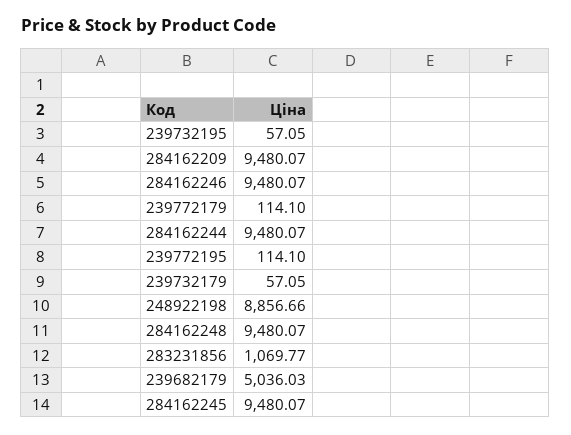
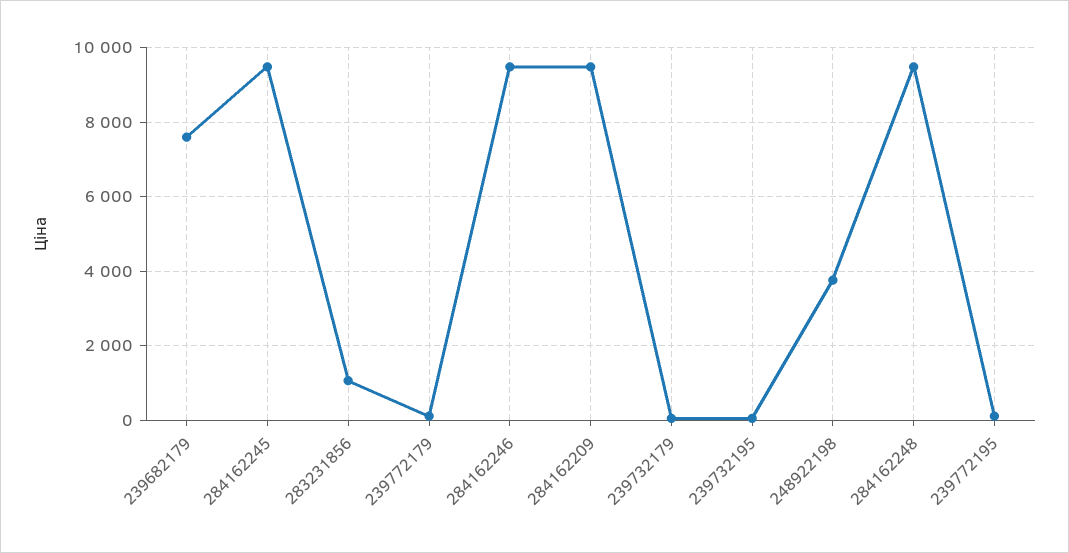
284162244: 9480.07 -> none
248922198: 8856.66 -> 3800
239682179: 5036.03 -> 7600

